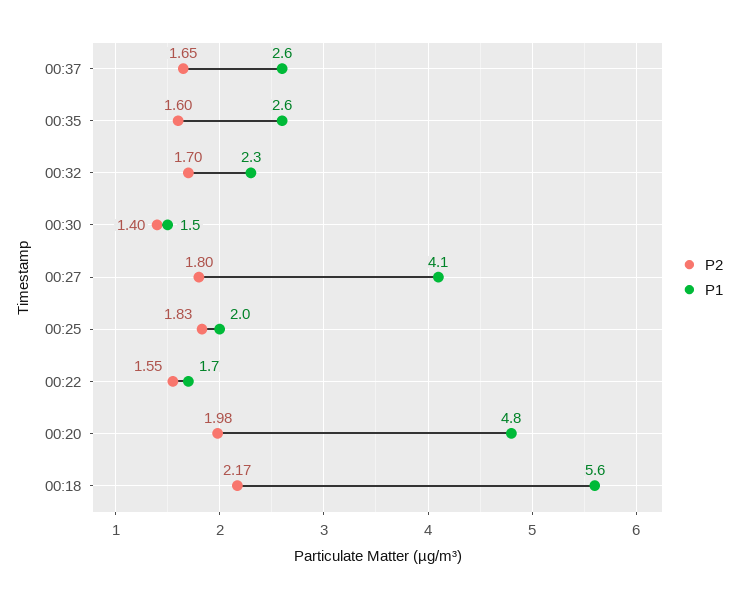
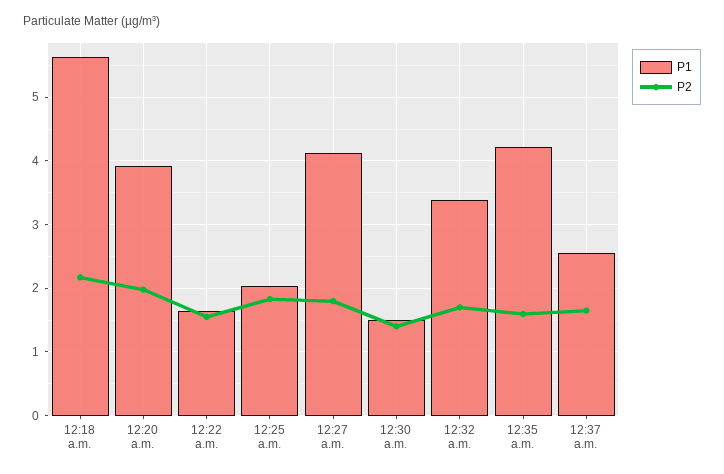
P1, 00:35: 2.6 -> 4.2
P1, 00:32: 2.3 -> 3.4
P1, 00:20: 4.8 -> 3.9

